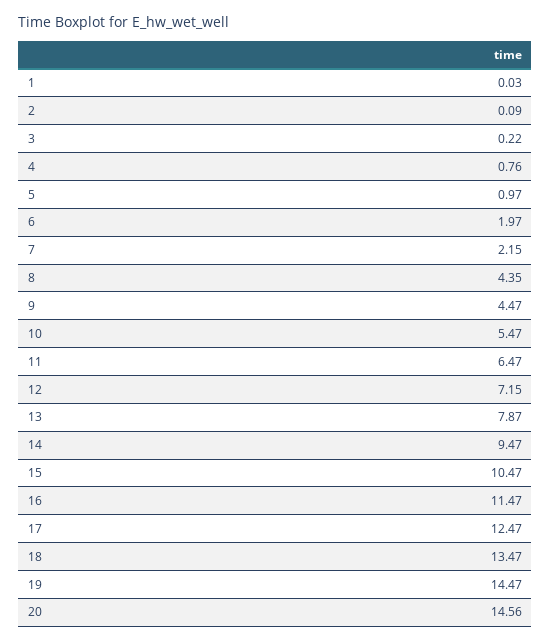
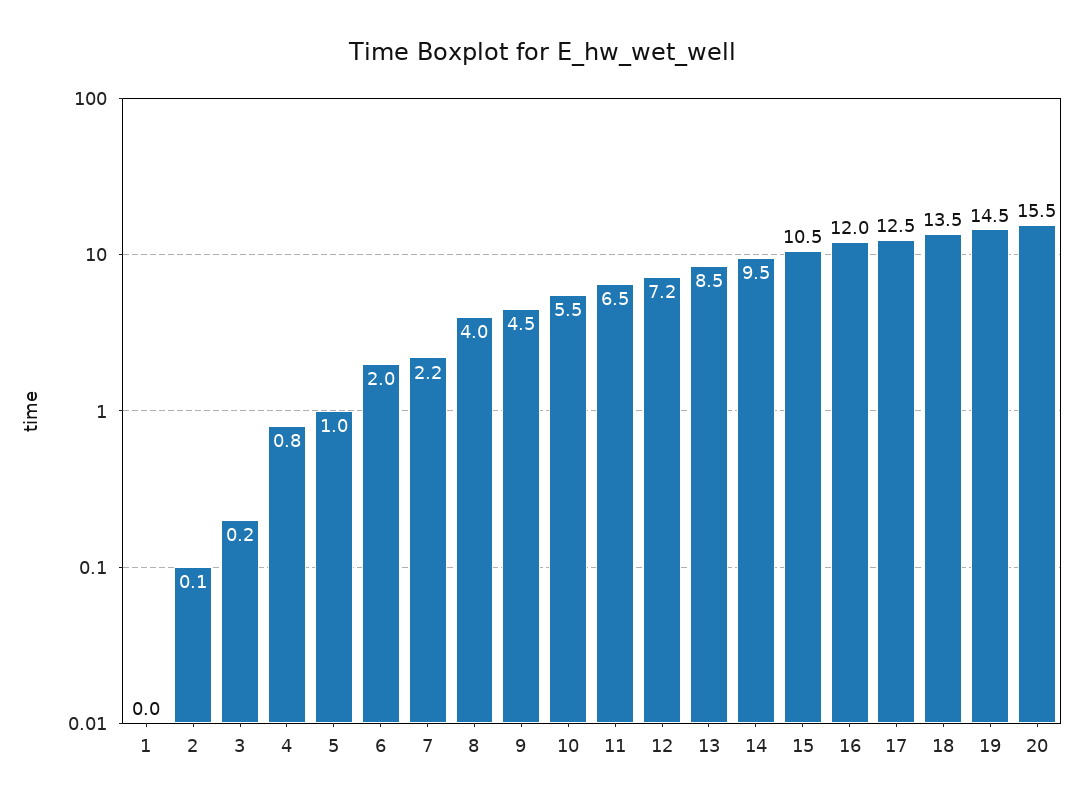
8: 4.35 -> 4
13: 7.87 -> 8.5
16: 11.47 -> 12
20: 14.56 -> 15.5

